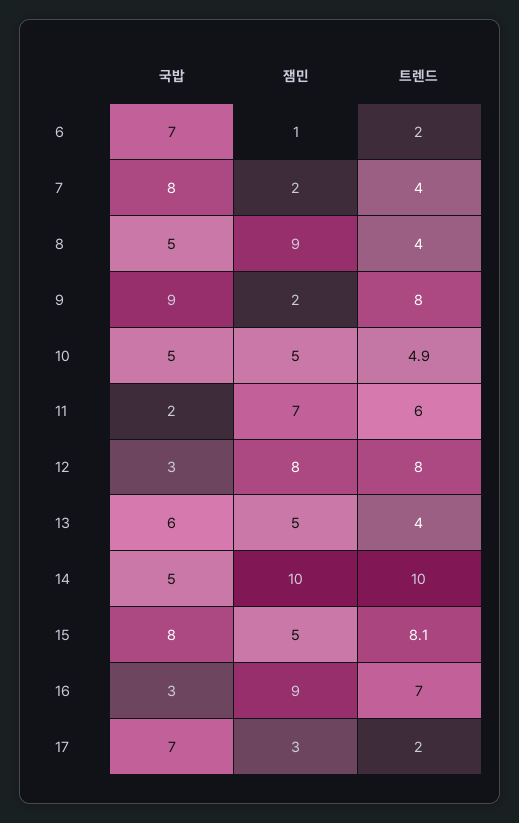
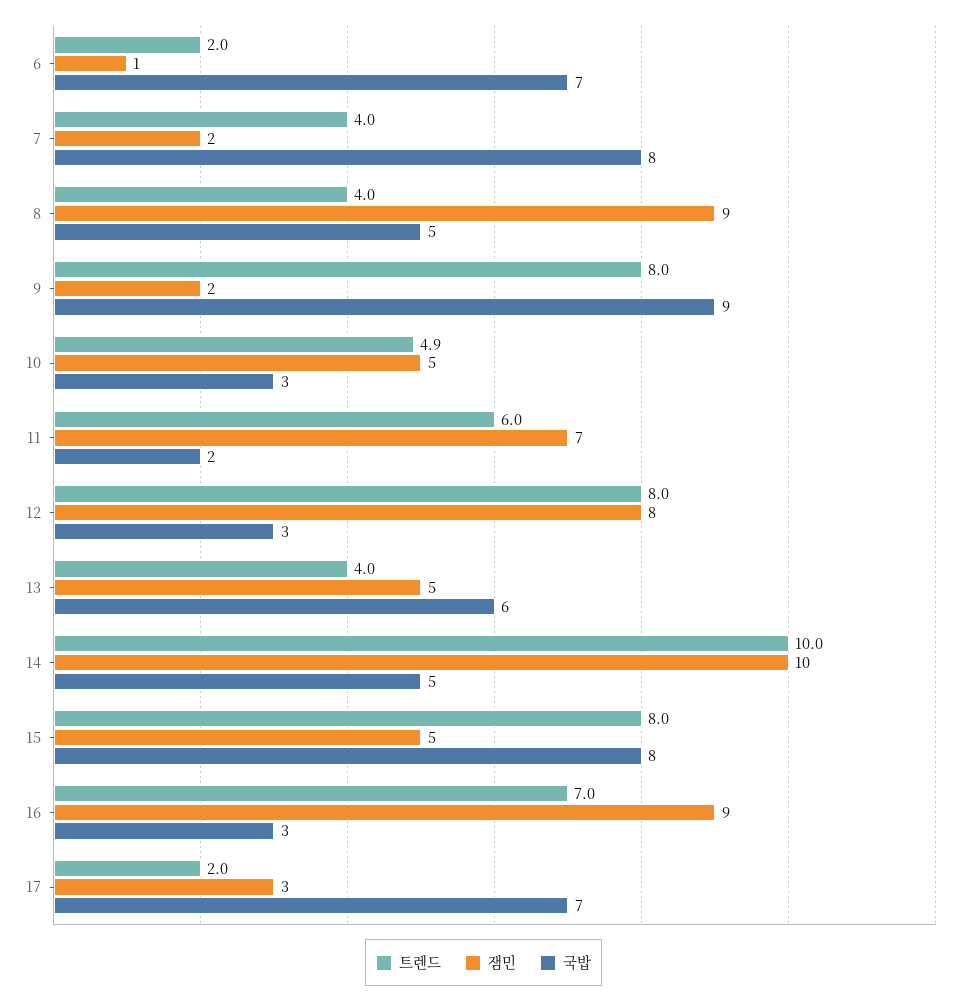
국밥, 10: 5 -> 3
트렌드, 15: 8.1 -> 8

